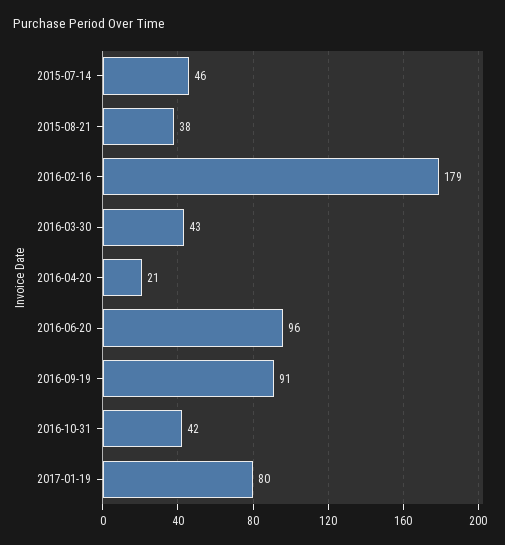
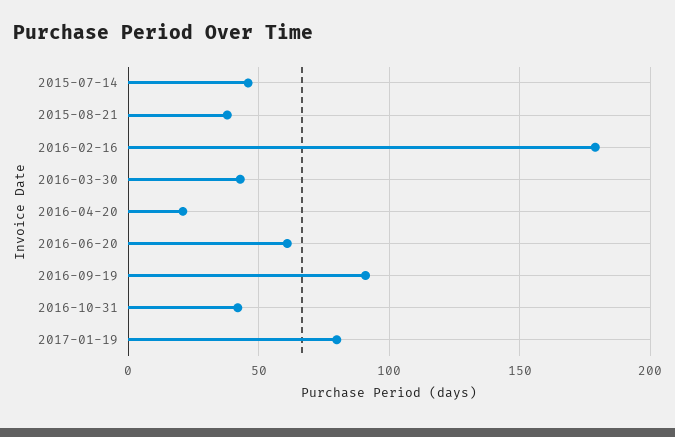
2016-06-20: 96 -> 60

